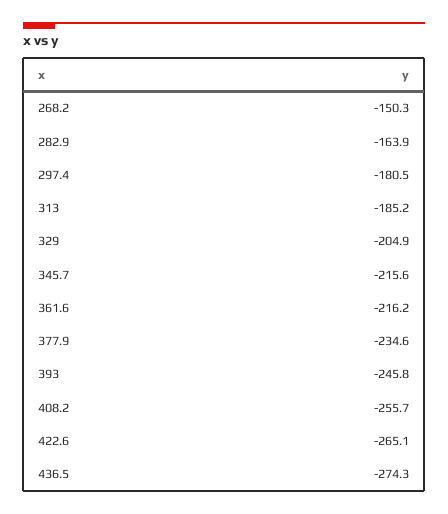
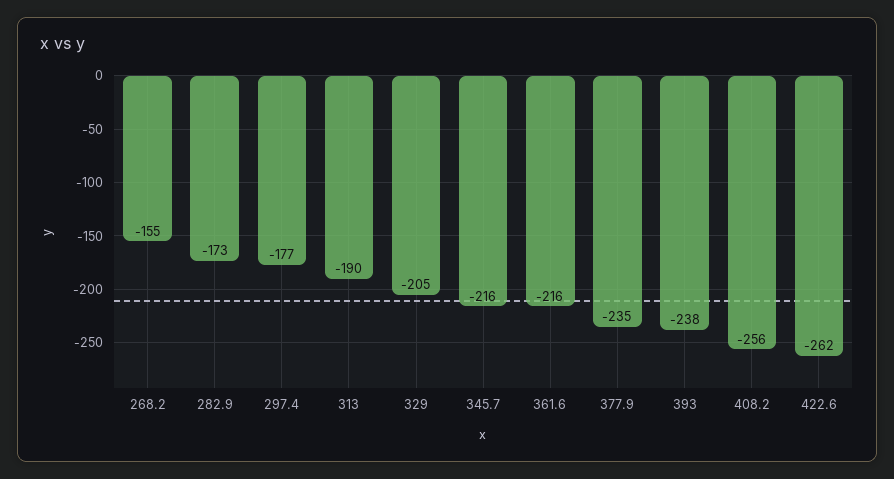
268.2: -150.3 -> -155
282.9: -163.9 -> -173
297.4: -180.5 -> -177
313: -185.2 -> -190
393: -245.8 -> -238
422.6: -265.1 -> -262
436.5: -274.3 -> none

